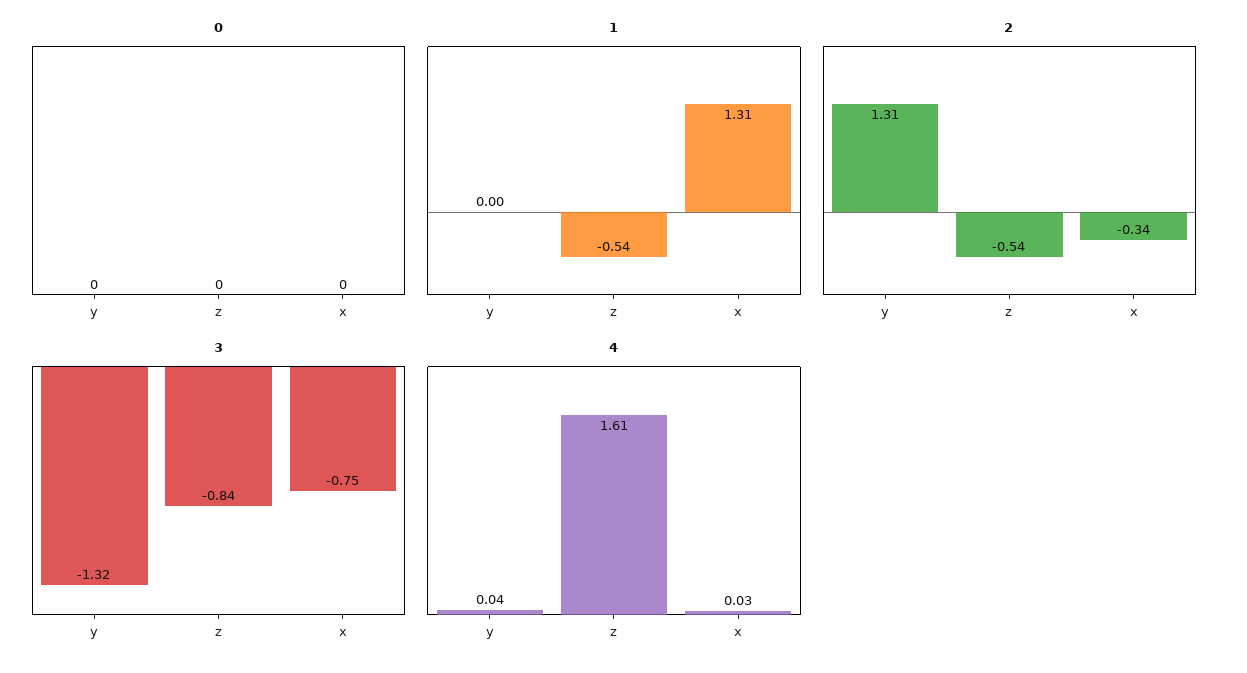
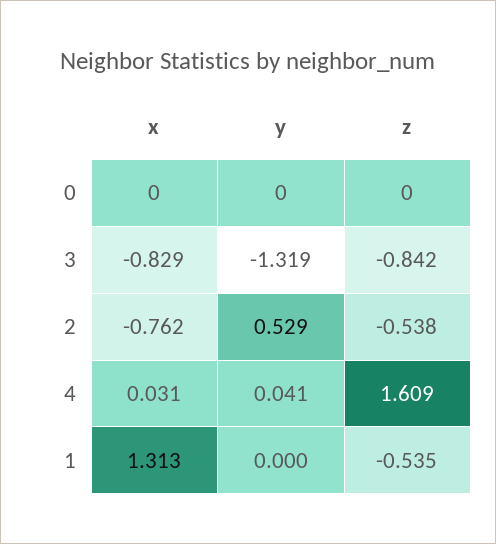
2, y: 1.31 -> 0.529
2, x: -0.34 -> -0.762
3, x: -0.75 -> -0.829

